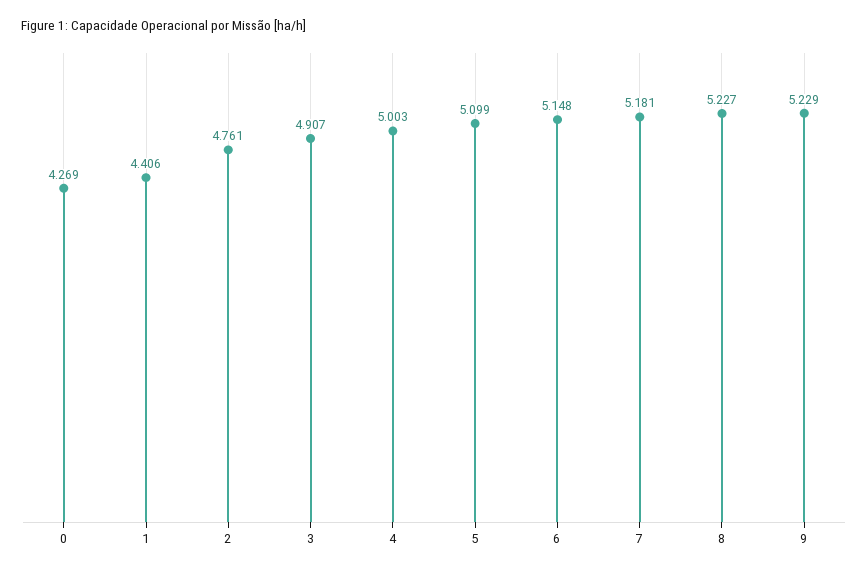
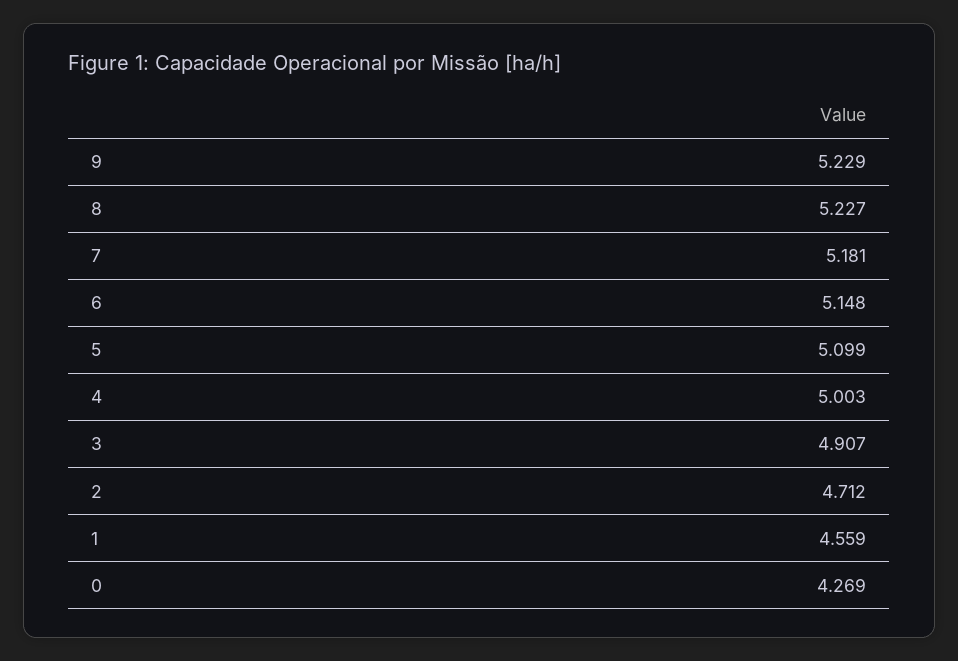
1: 4.406 -> 4.559
2: 4.761 -> 4.712

